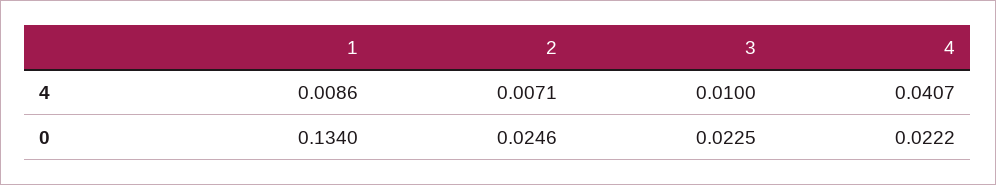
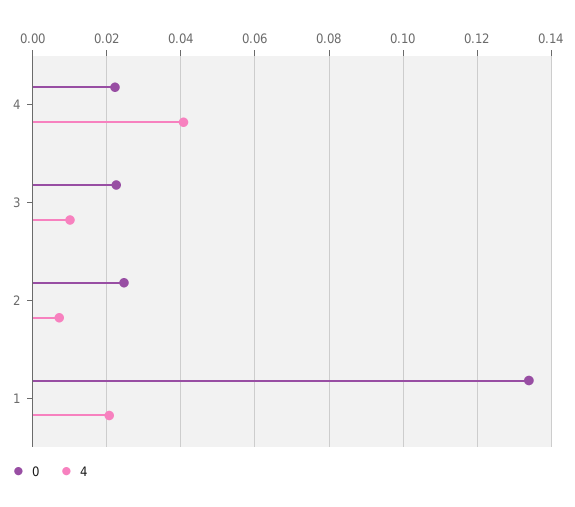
4, 1: 0.0086 -> 0.02

